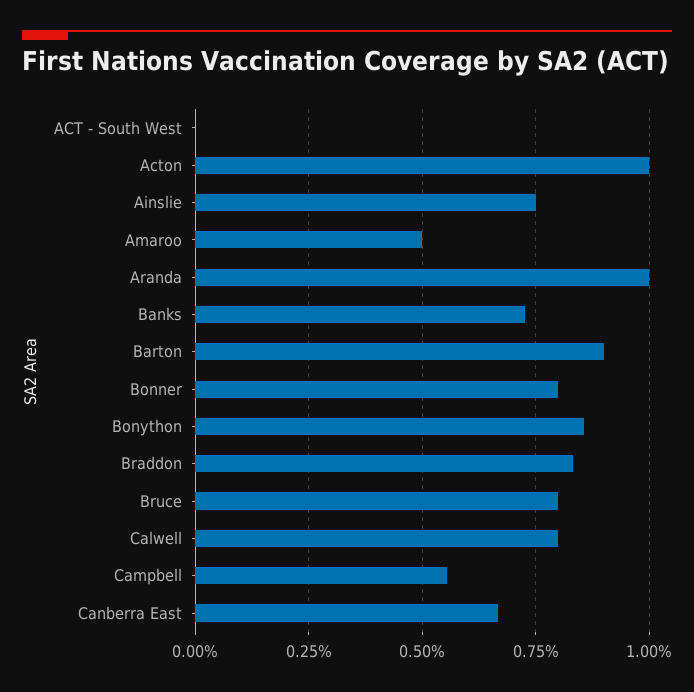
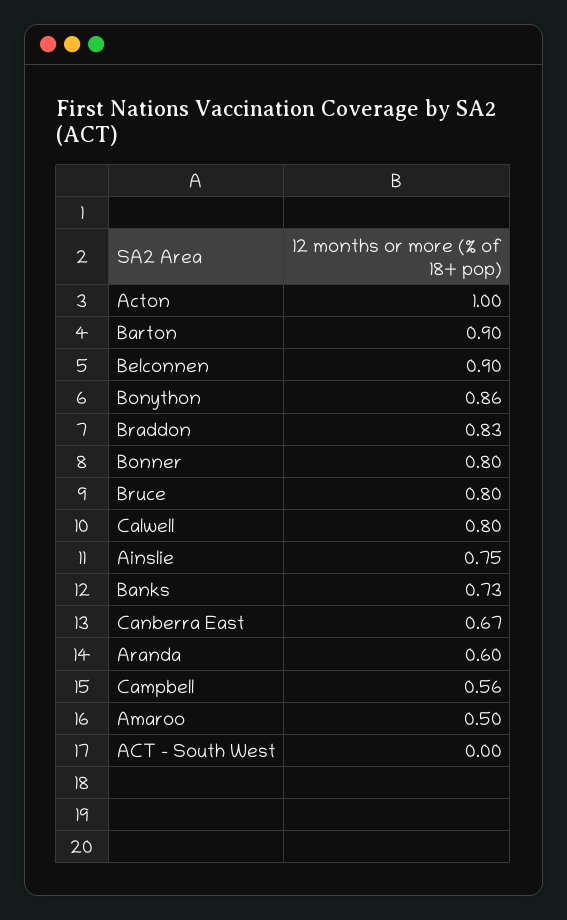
Aranda: 1 -> 0.6
Belconnen: none -> 0.9

